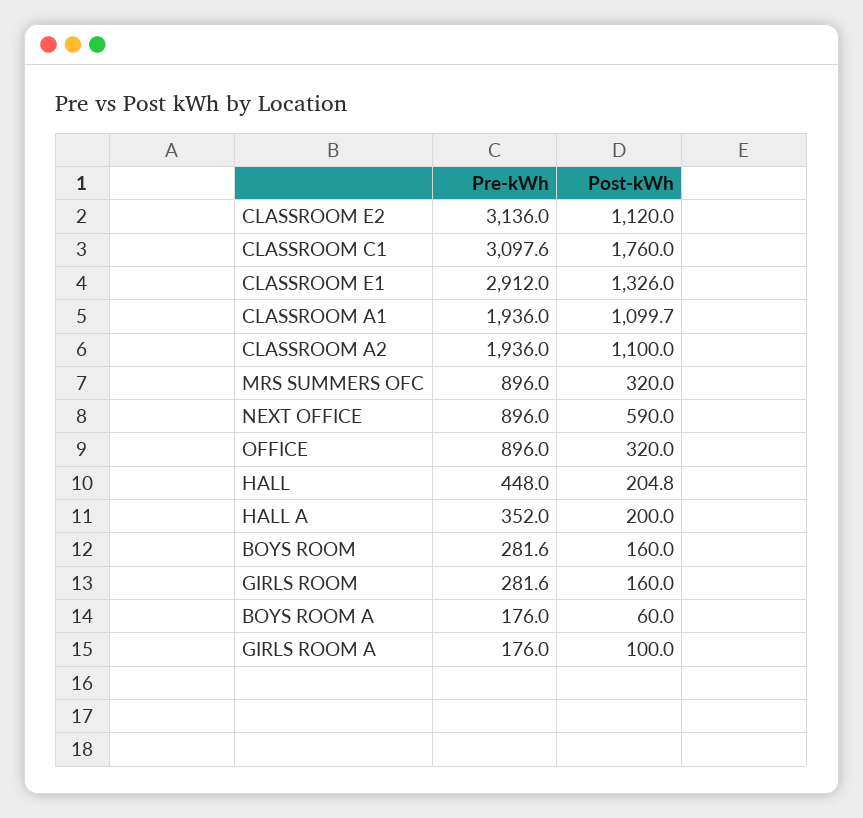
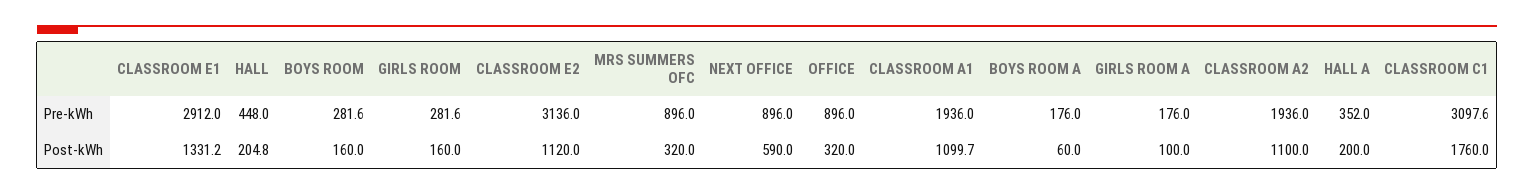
Post-kWh, CLASSROOM E1: 1326 -> 1331.2

